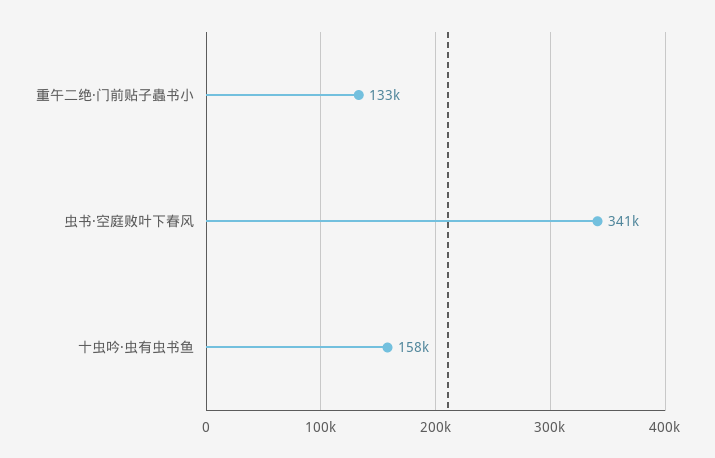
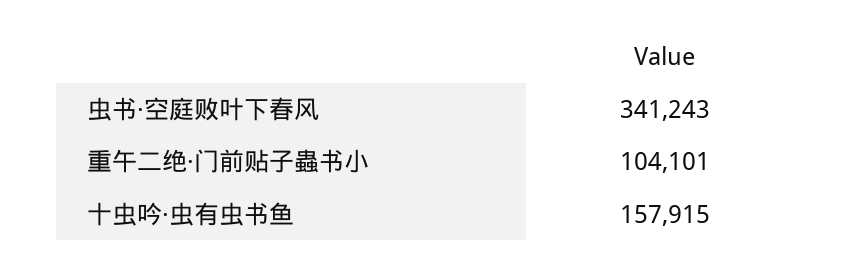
重午二绝·门前贴子蟲书小: 133000 -> 104101

